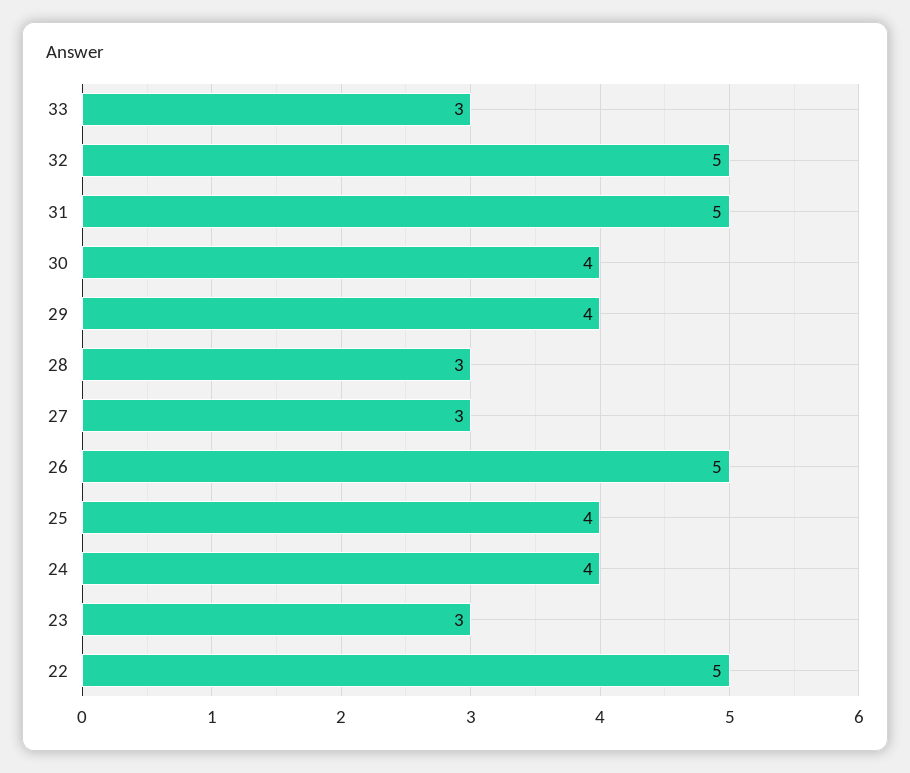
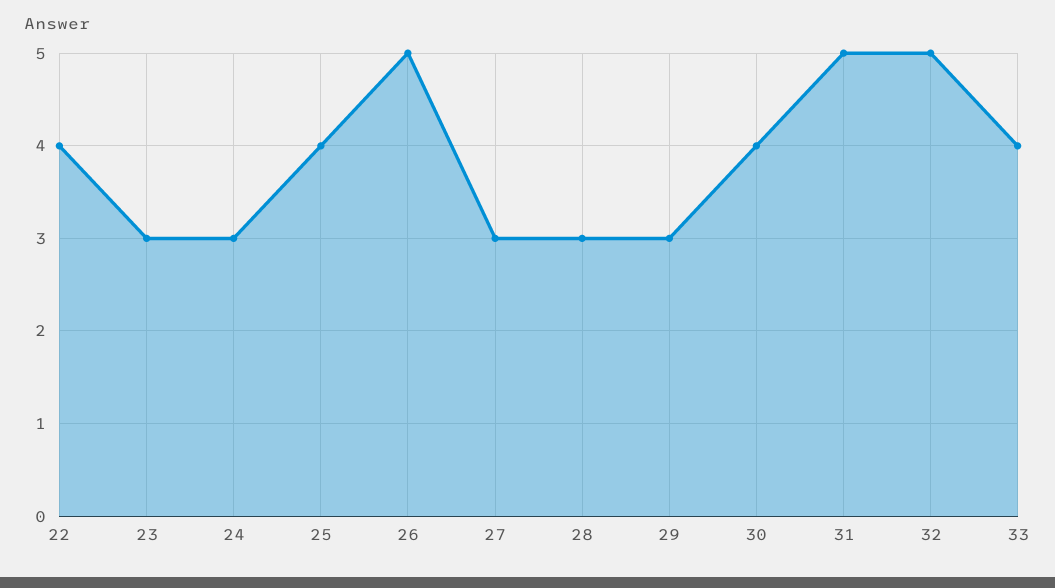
33: 3 -> 4
29: 4 -> 3
24: 4 -> 3
22: 5 -> 4

